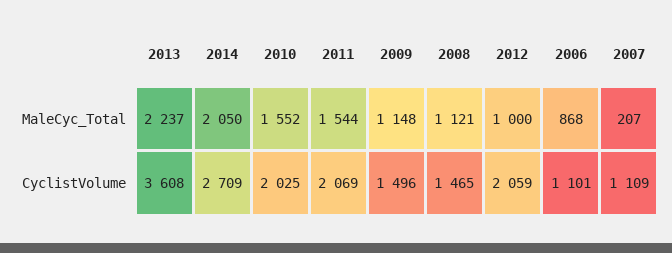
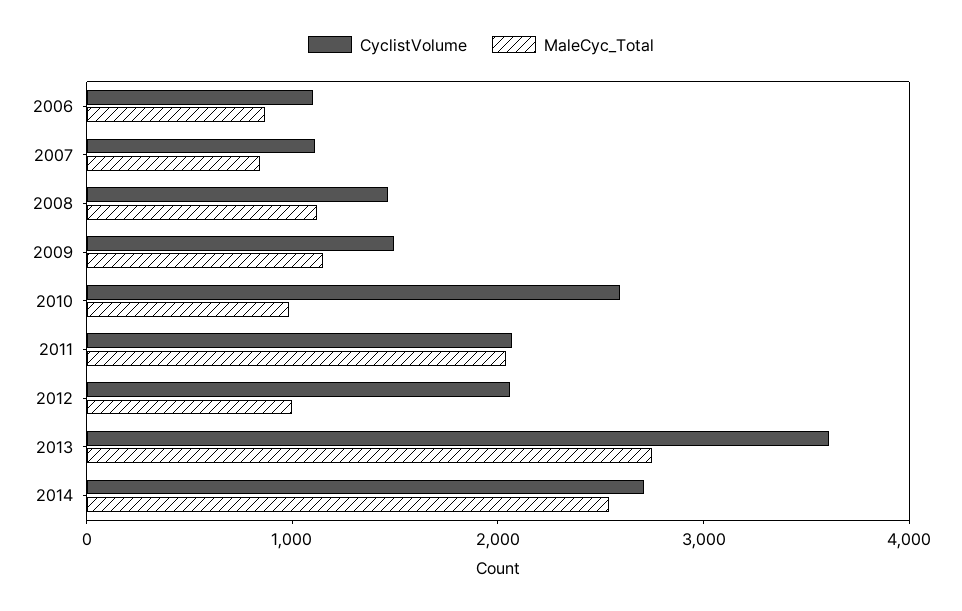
MaleCyc_Total, 2013: 2237 -> 2800
MaleCyc_Total, 2014: 2050 -> 2600
MaleCyc_Total, 2010: 1552 -> 1000
MaleCyc_Total, 2011: 1544 -> 2000
MaleCyc_Total, 2007: 207 -> 800
CyclistVolume, 2010: 2025 -> 2600

